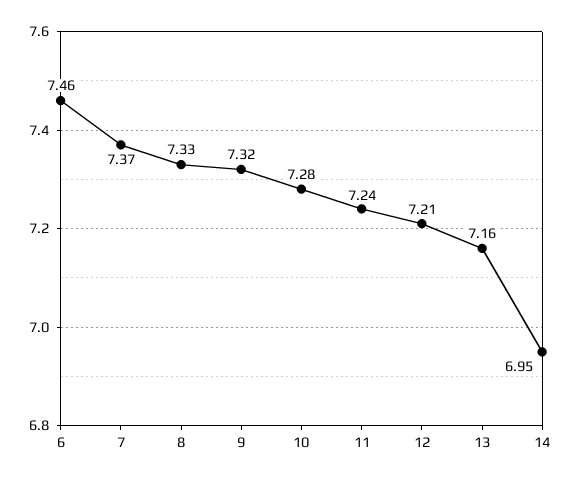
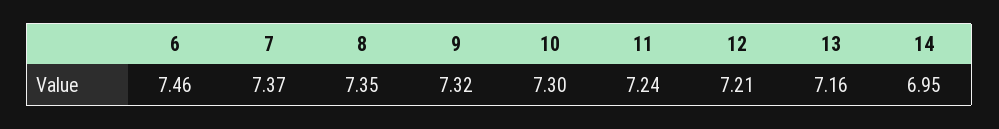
8: 7.33 -> 7.35
10: 7.28 -> 7.3

